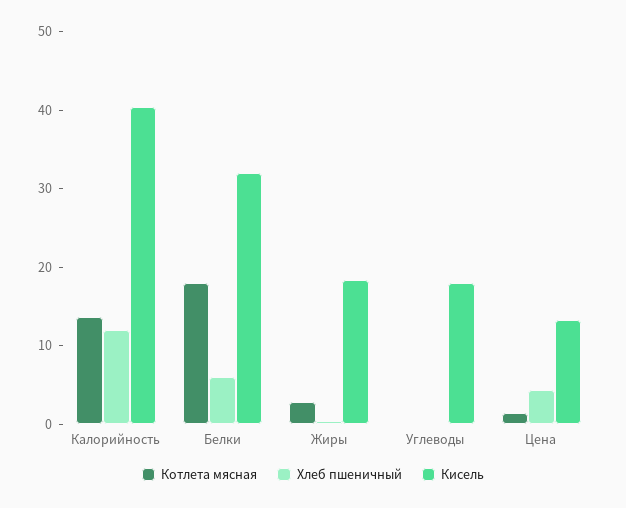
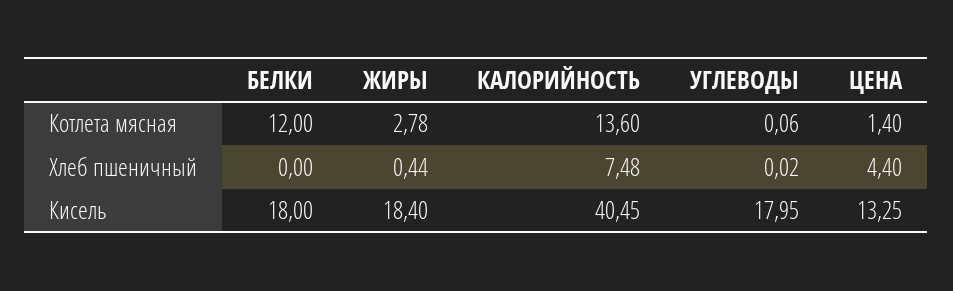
Хлеб пшеничный, Калорийность: 12 -> 7.48
Котлета мясная, Белки: 18 -> 12
Хлеб пшеничный, Белки: 6 -> 0
Кисель, Белки: 32 -> 18

